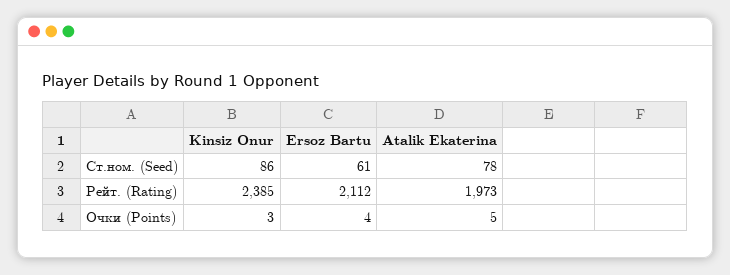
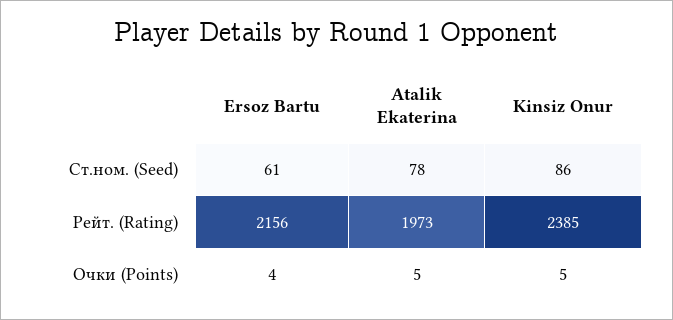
Ersoz Bartu, Рейт. (Rating): 2112 -> 2156
Kinsiz Onur, Очки (Points): 3 -> 5

